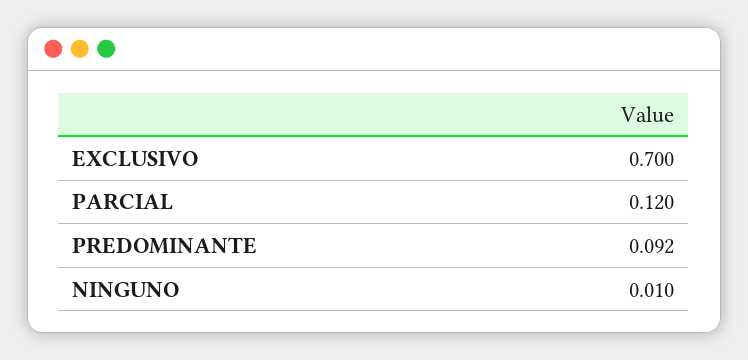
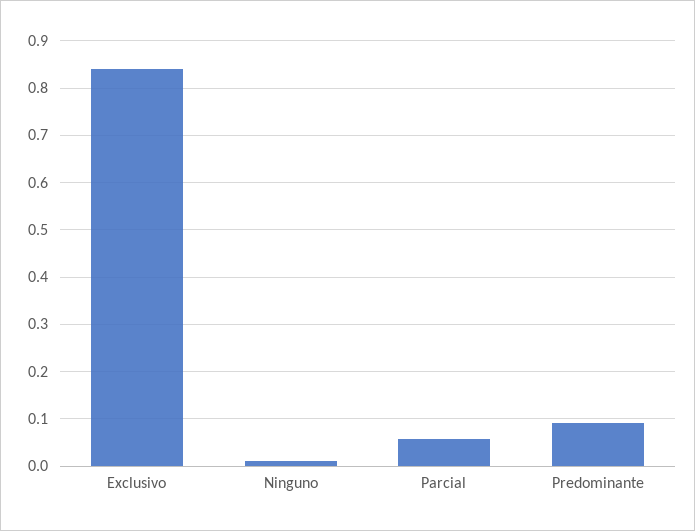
EXCLUSIVO: 0.7 -> 0.84
PARCIAL: 0.12 -> 0.06

